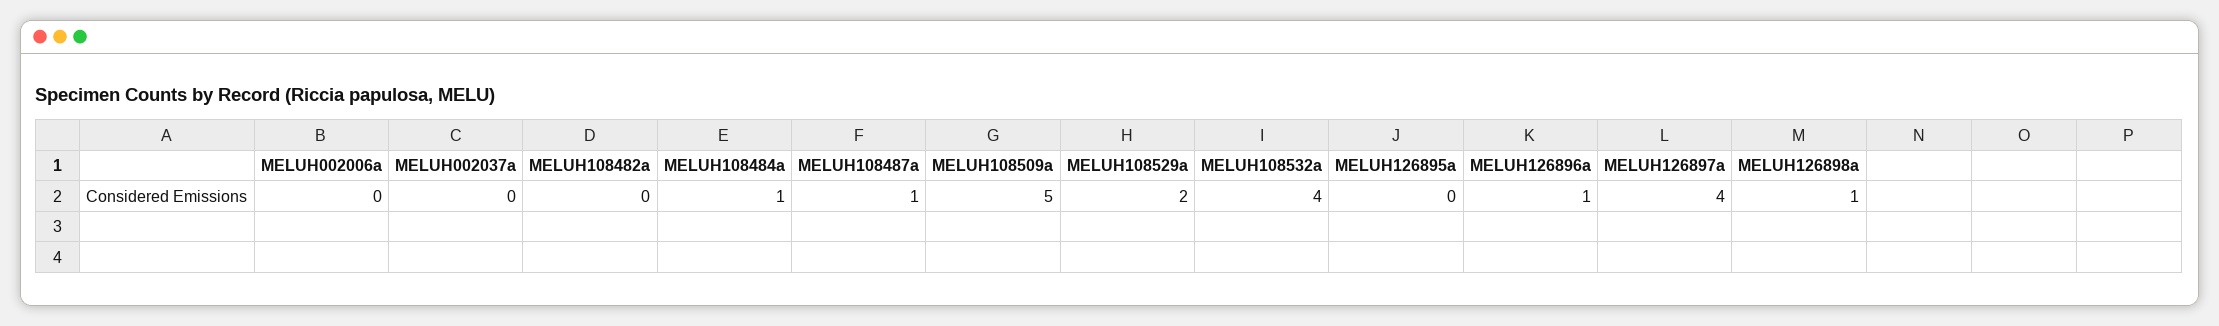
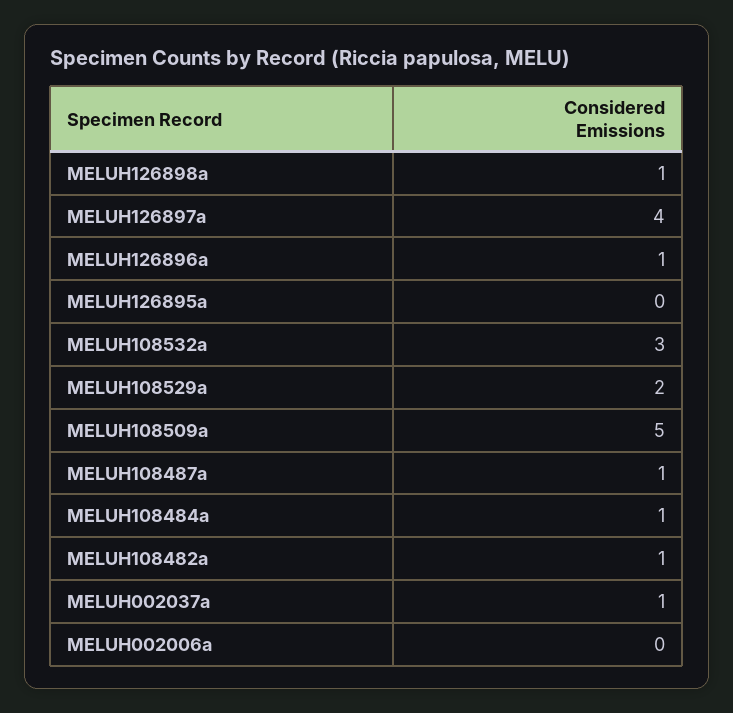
MELUH002037a: 0 -> 1
MELUH108482a: 0 -> 1
MELUH108532a: 4 -> 3

